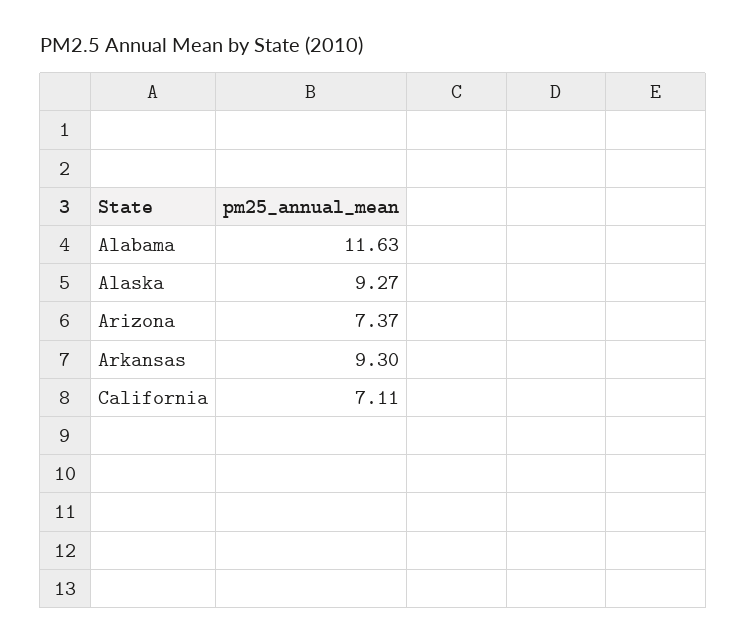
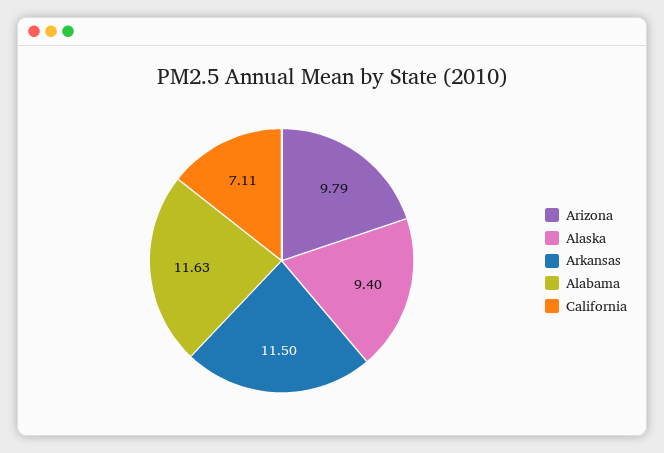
Alaska: 9.27 -> 9.4
Arizona: 7.37 -> 9.79
Arkansas: 9.3 -> 11.5

